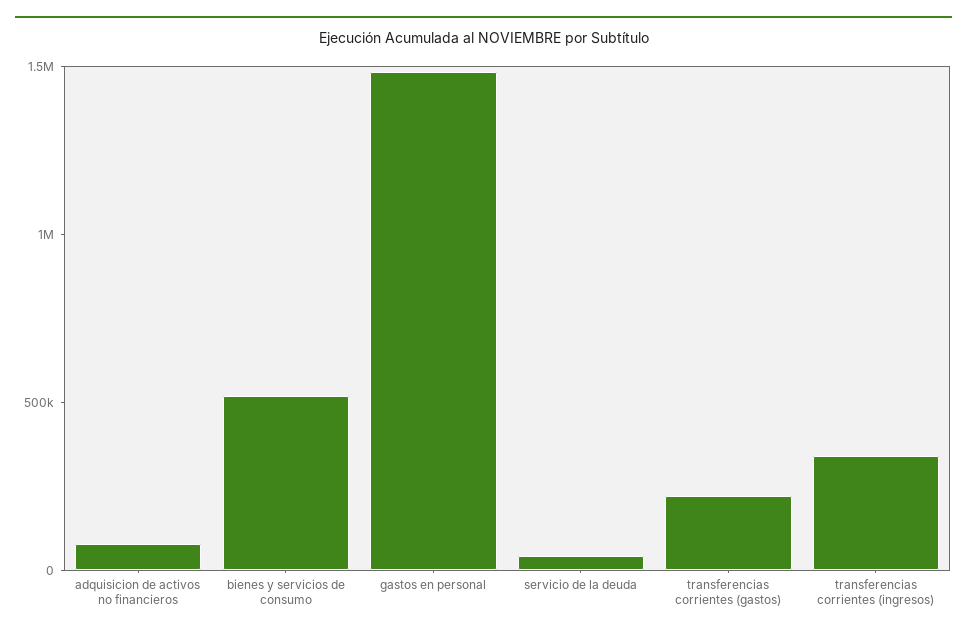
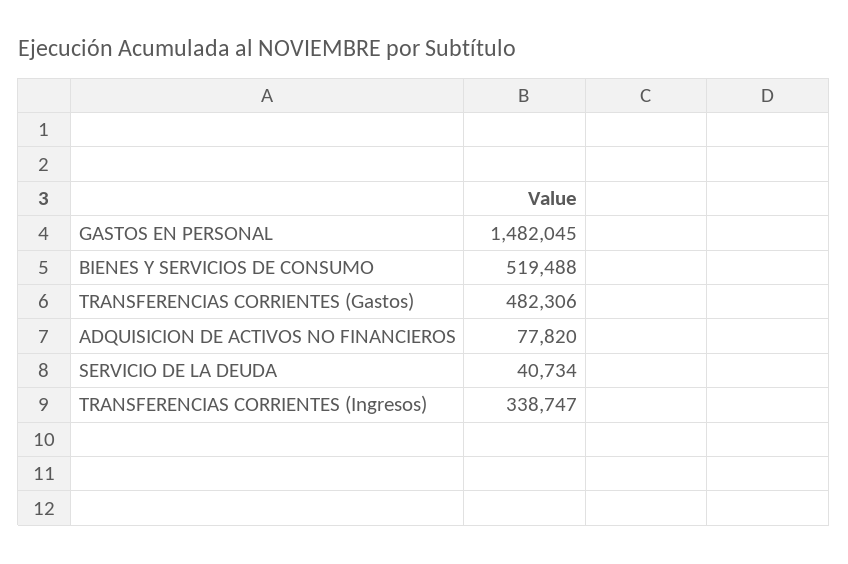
transferencias corrientes (gastos): 200000 -> 482306

